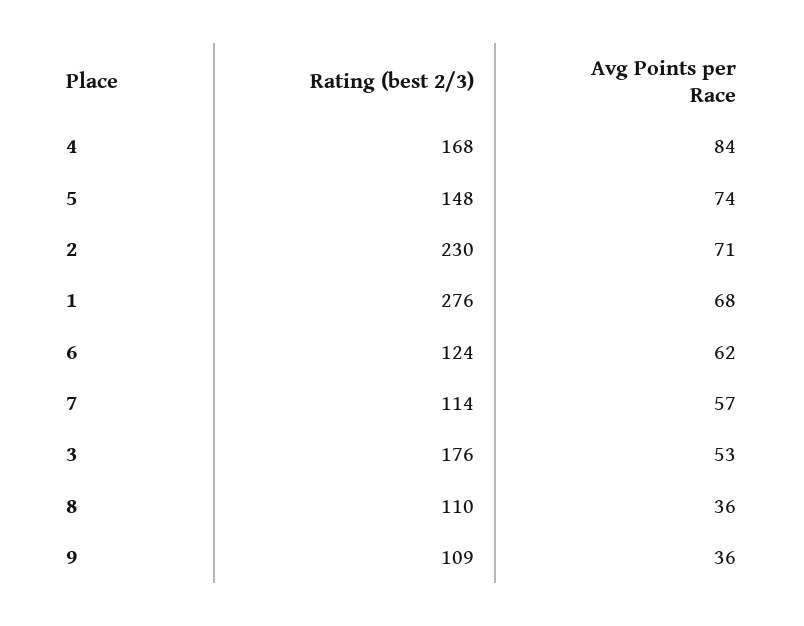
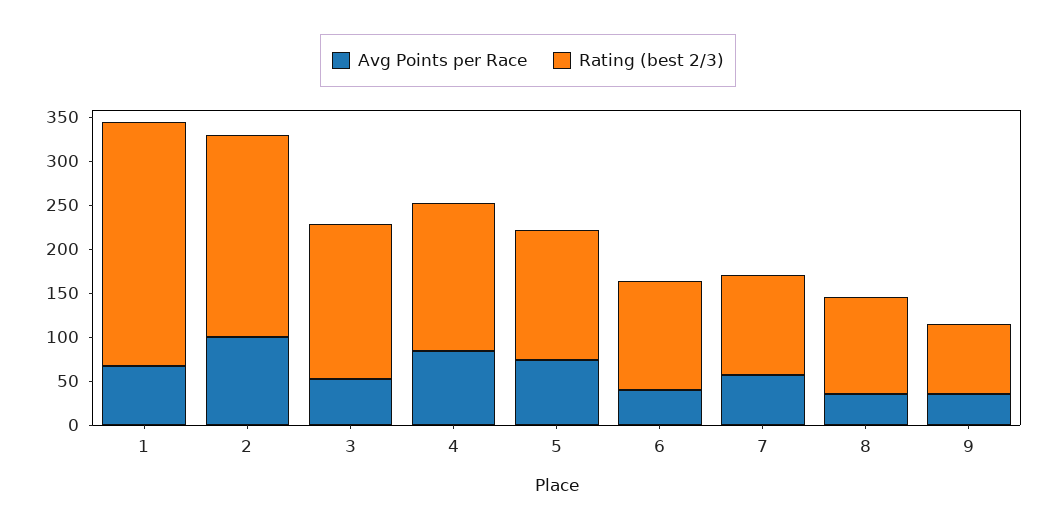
Avg Points per Race, 2: 71 -> 100
Avg Points per Race, 6: 62 -> 40
Rating (best 2/3), 9: 109 -> 80

